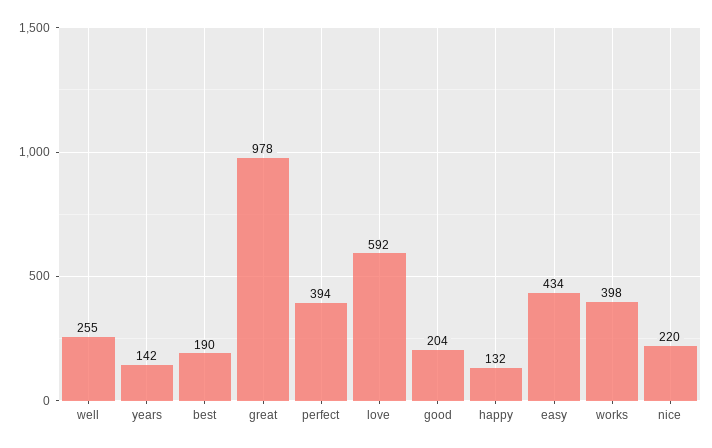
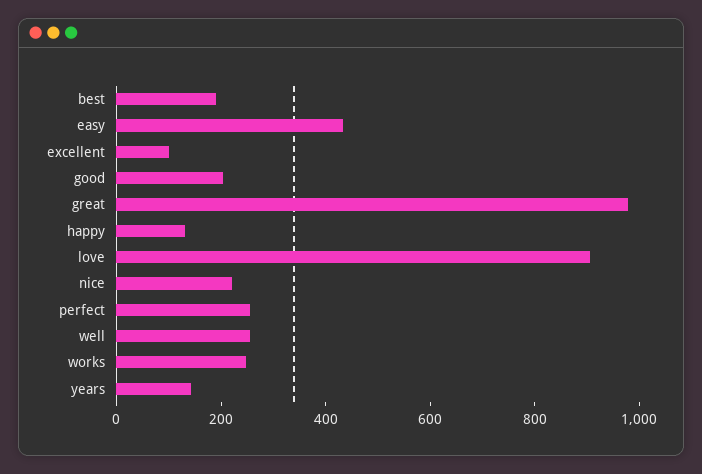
perfect: 394 -> 250
love: 592 -> 900
works: 398 -> 250
excellent: none -> 100

